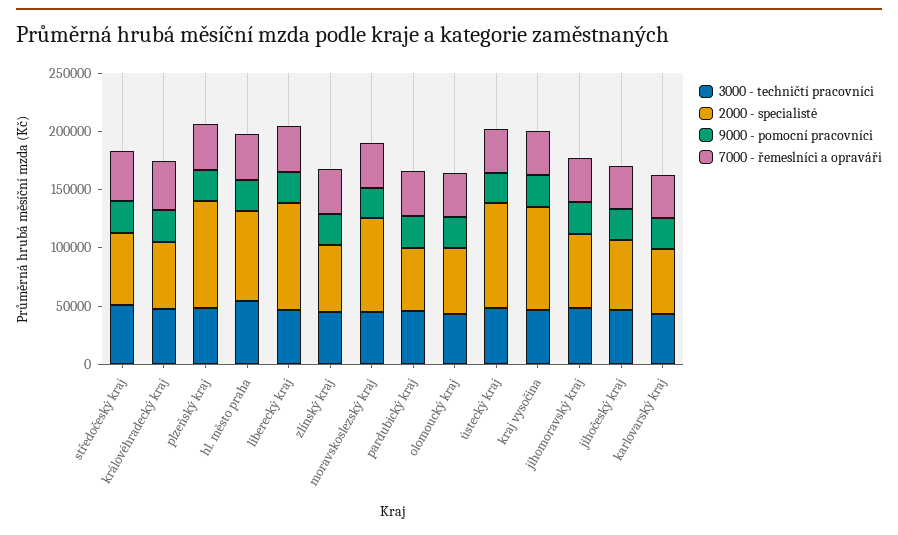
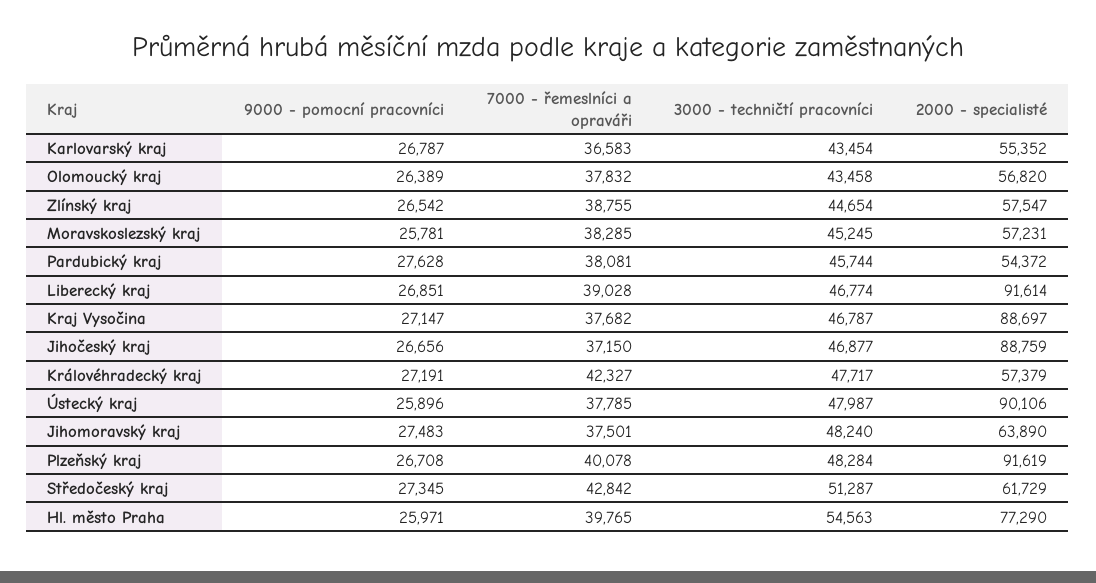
2000 - specialisté, moravskoslezský kraj: 80000 -> 57231
2000 - specialisté, jihočeský kraj: 60000 -> 88759

